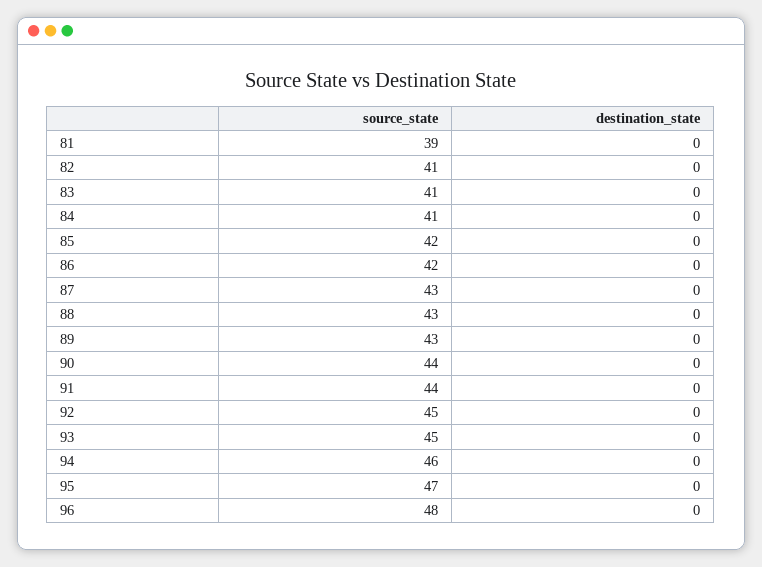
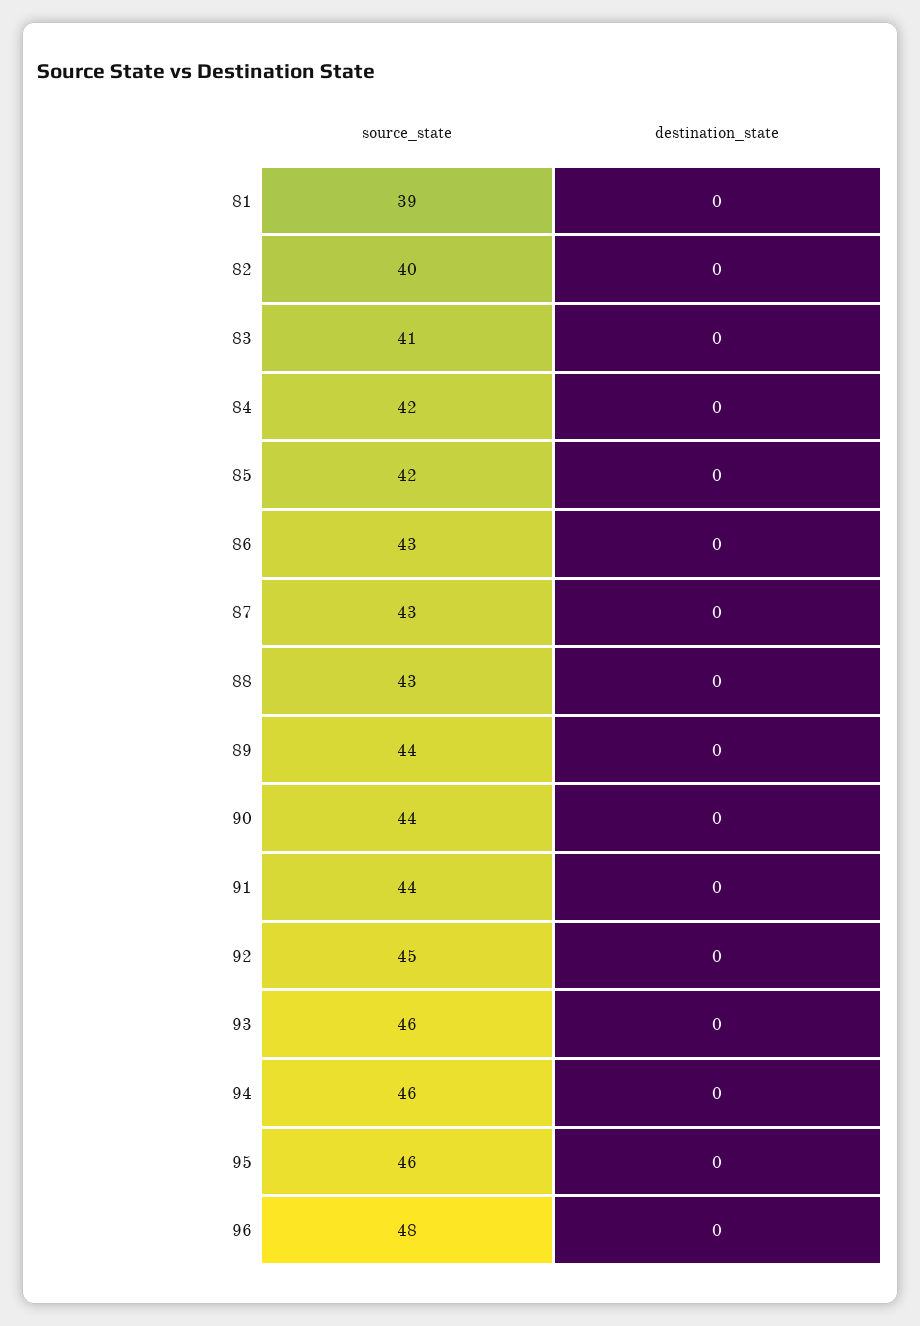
source_state, 82: 41 -> 40
source_state, 84: 41 -> 42
source_state, 86: 42 -> 43
source_state, 89: 43 -> 44
source_state, 93: 45 -> 46
source_state, 95: 47 -> 46

